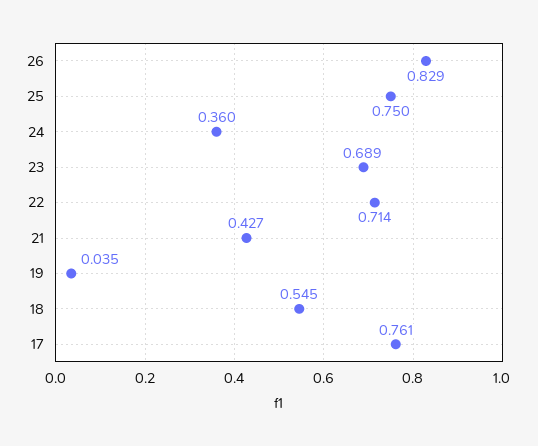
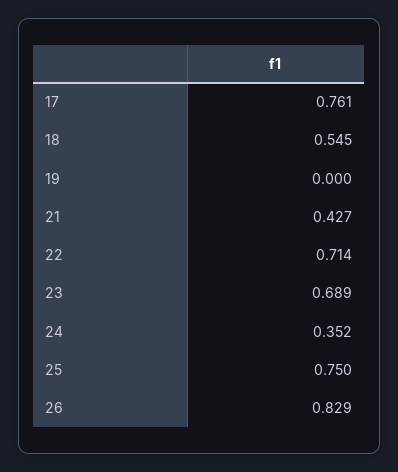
24: 0.36 -> 0.352
19: 0.035 -> 0

